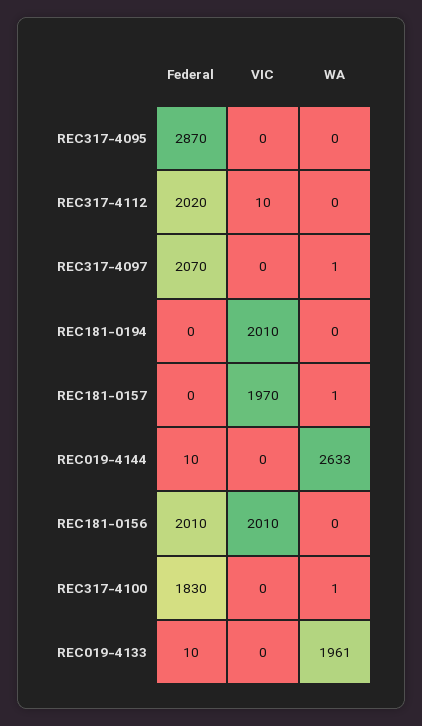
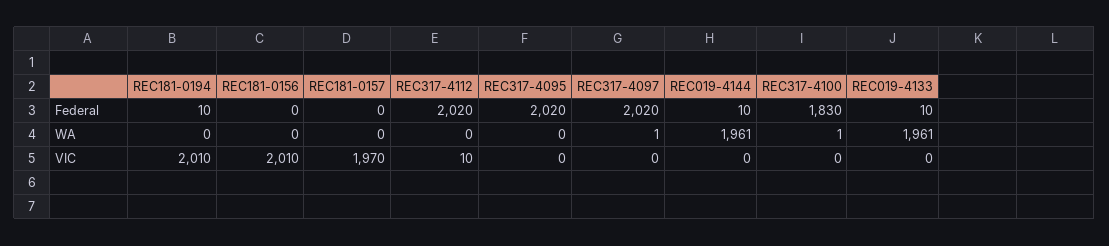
Federal, REC317-4095: 2870 -> 2020
Federal, REC317-4097: 2070 -> 2020
Federal, REC181-0194: 0 -> 10
WA, REC181-0157: 1 -> 0
WA, REC019-4144: 2633 -> 1961
Federal, REC181-0156: 2010 -> 0

